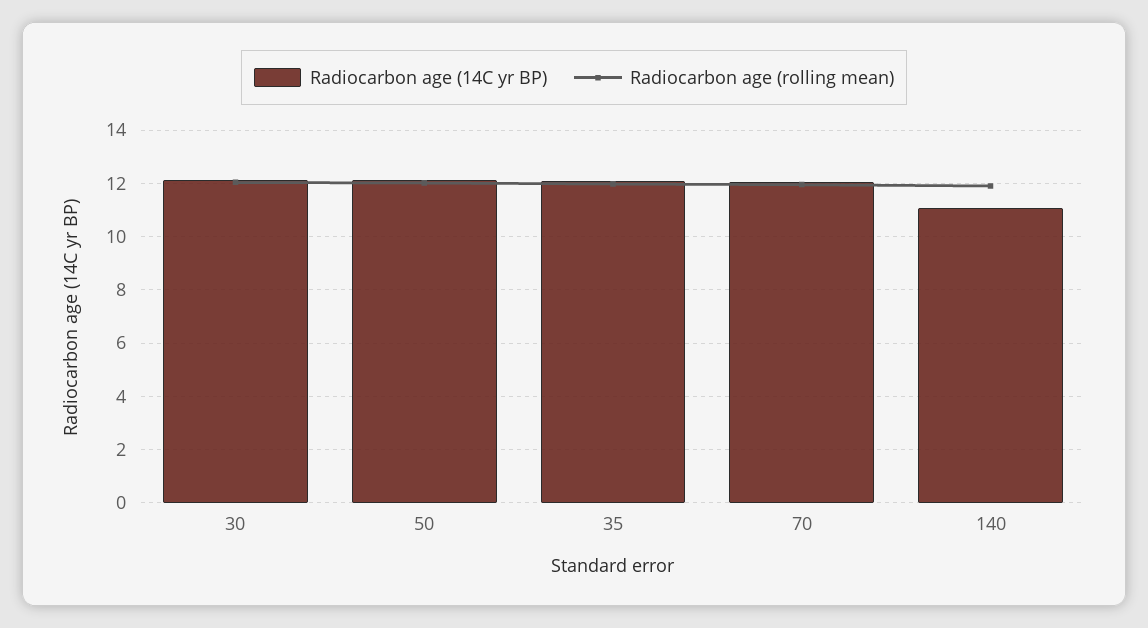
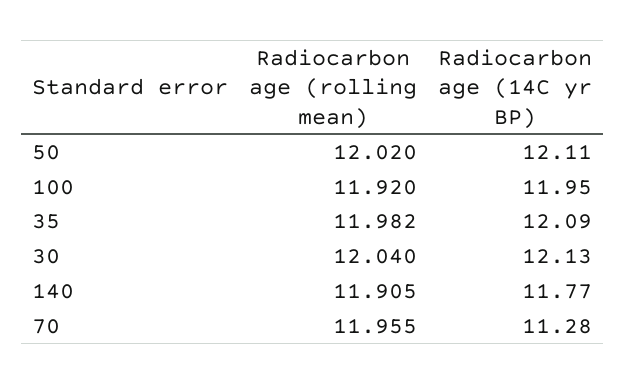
Radiocarbon age (14C yr BP), 70: 12 -> 11.28
Radiocarbon age (14C yr BP), 140: 11 -> 11.77
Radiocarbon age (rolling mean), 100: none -> 11.92
Radiocarbon age (14C yr BP), 100: none -> 11.95

